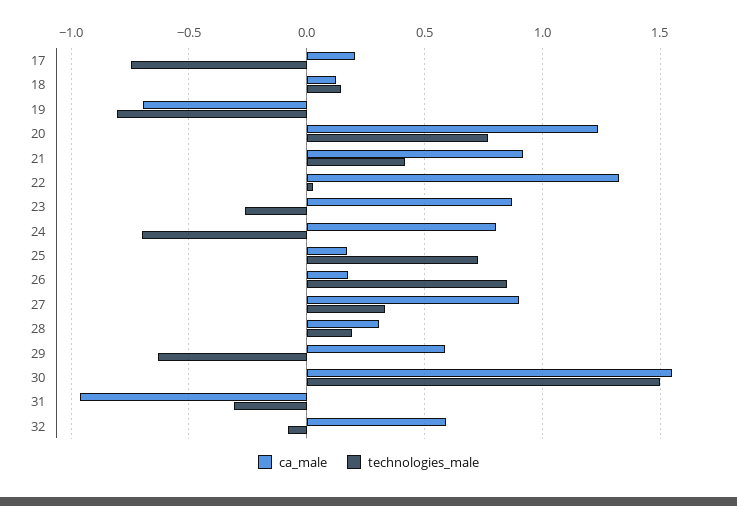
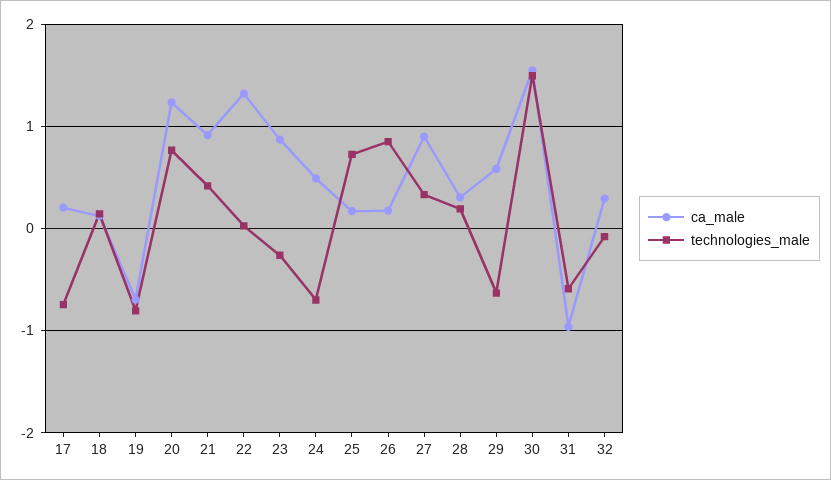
ca_male, 24: 0.8 -> 0.5
technologies_male, 31: -0.3 -> -0.6
ca_male, 32: 0.6 -> 0.3

